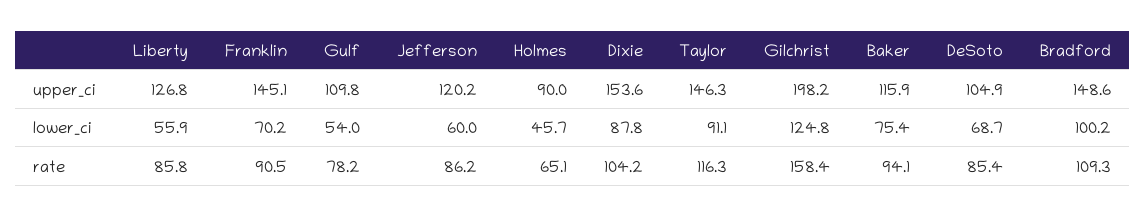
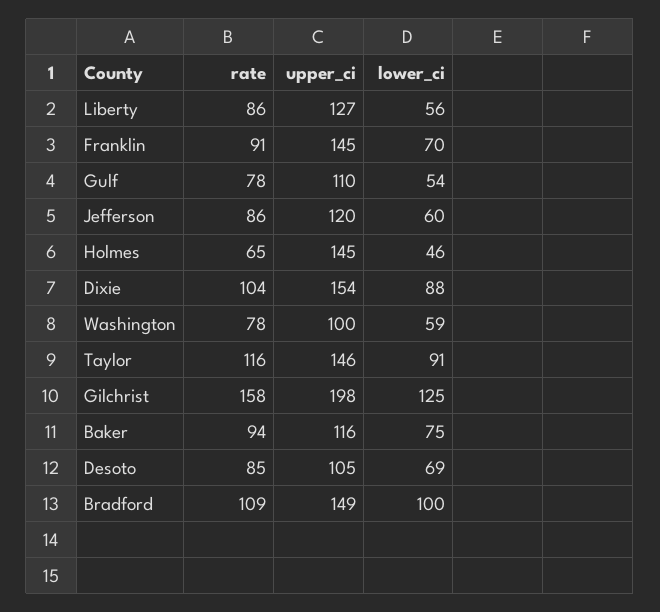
Holmes, upper_ci: 90 -> 145
Washington, rate: none -> 78
Washington, upper_ci: none -> 100
Washington, lower_ci: none -> 59

